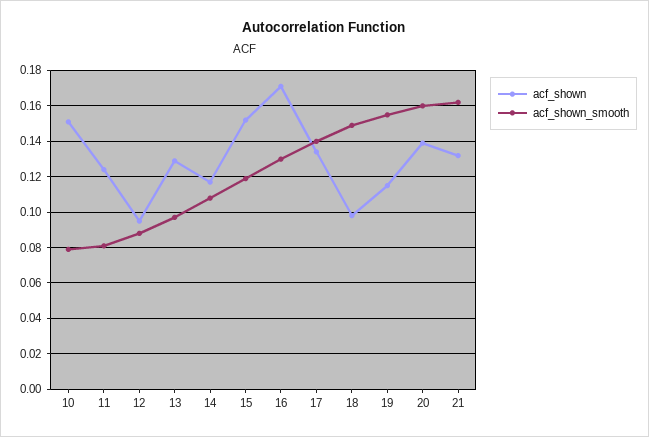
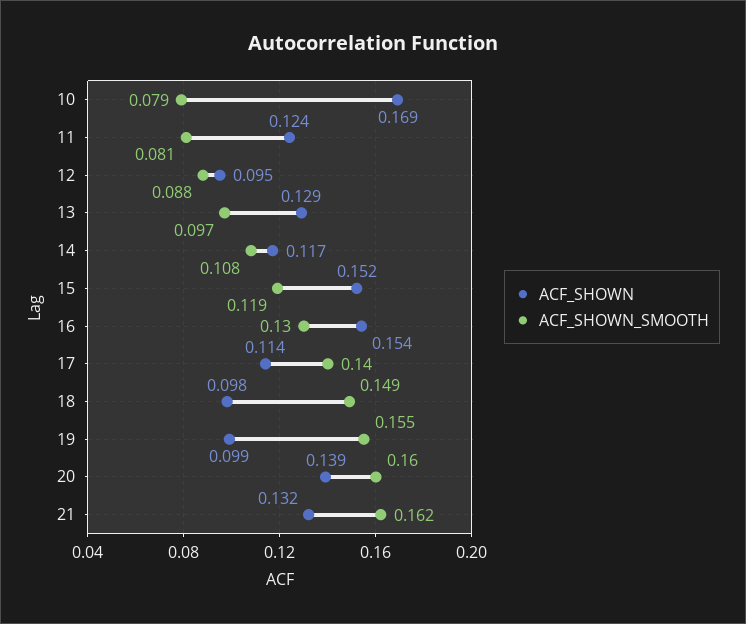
acf_shown, 10: 0.15 -> 0.169
acf_shown, 16: 0.17 -> 0.154
acf_shown, 17: 0.135 -> 0.114
acf_shown, 19: 0.115 -> 0.099

